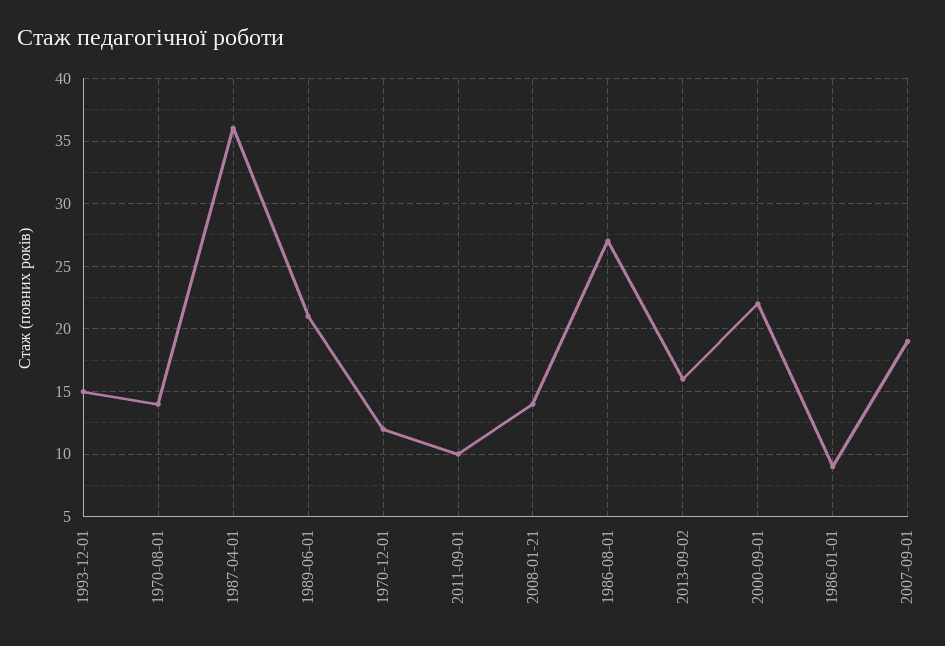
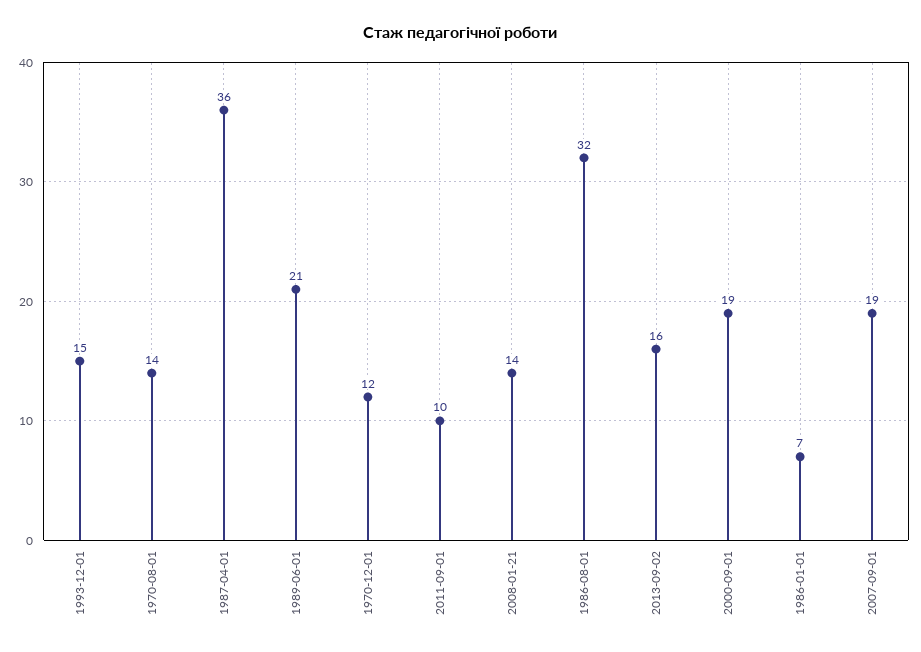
1986-08-01: 27 -> 32
2000-09-01: 22 -> 19
1986-01-01: 9 -> 7

